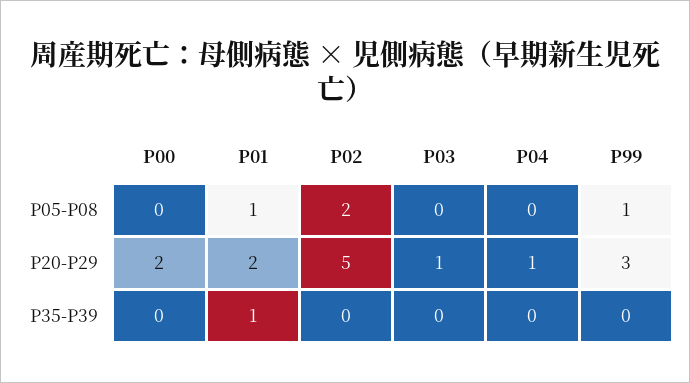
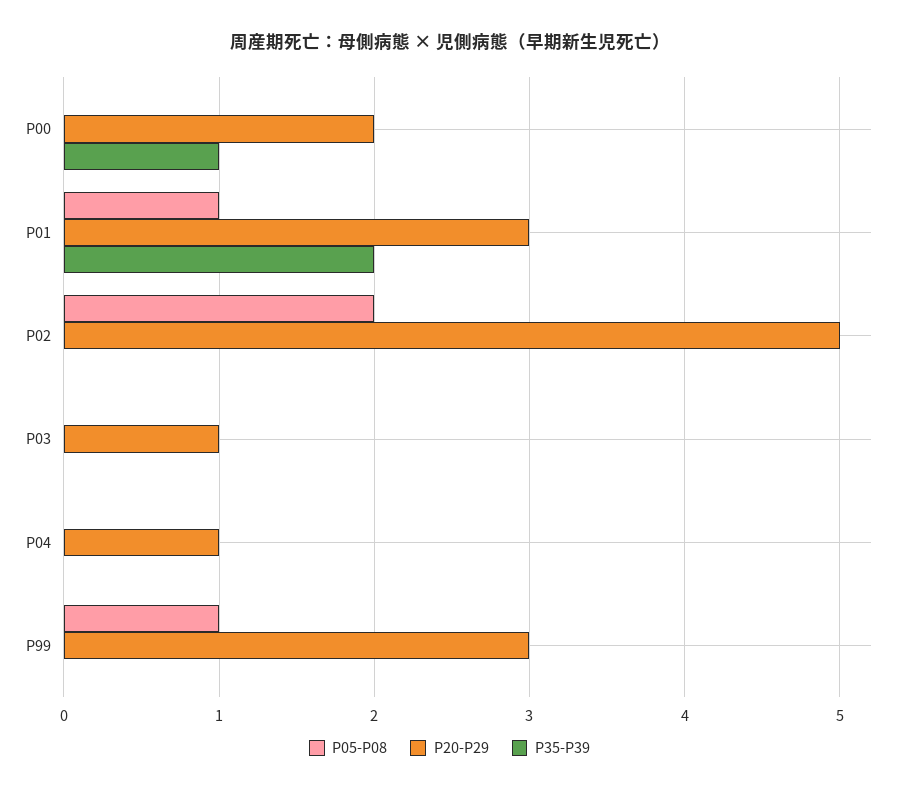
P20-P29, P01: 2 -> 3
P35-P39, P00: 0 -> 1
P35-P39, P01: 1 -> 2

